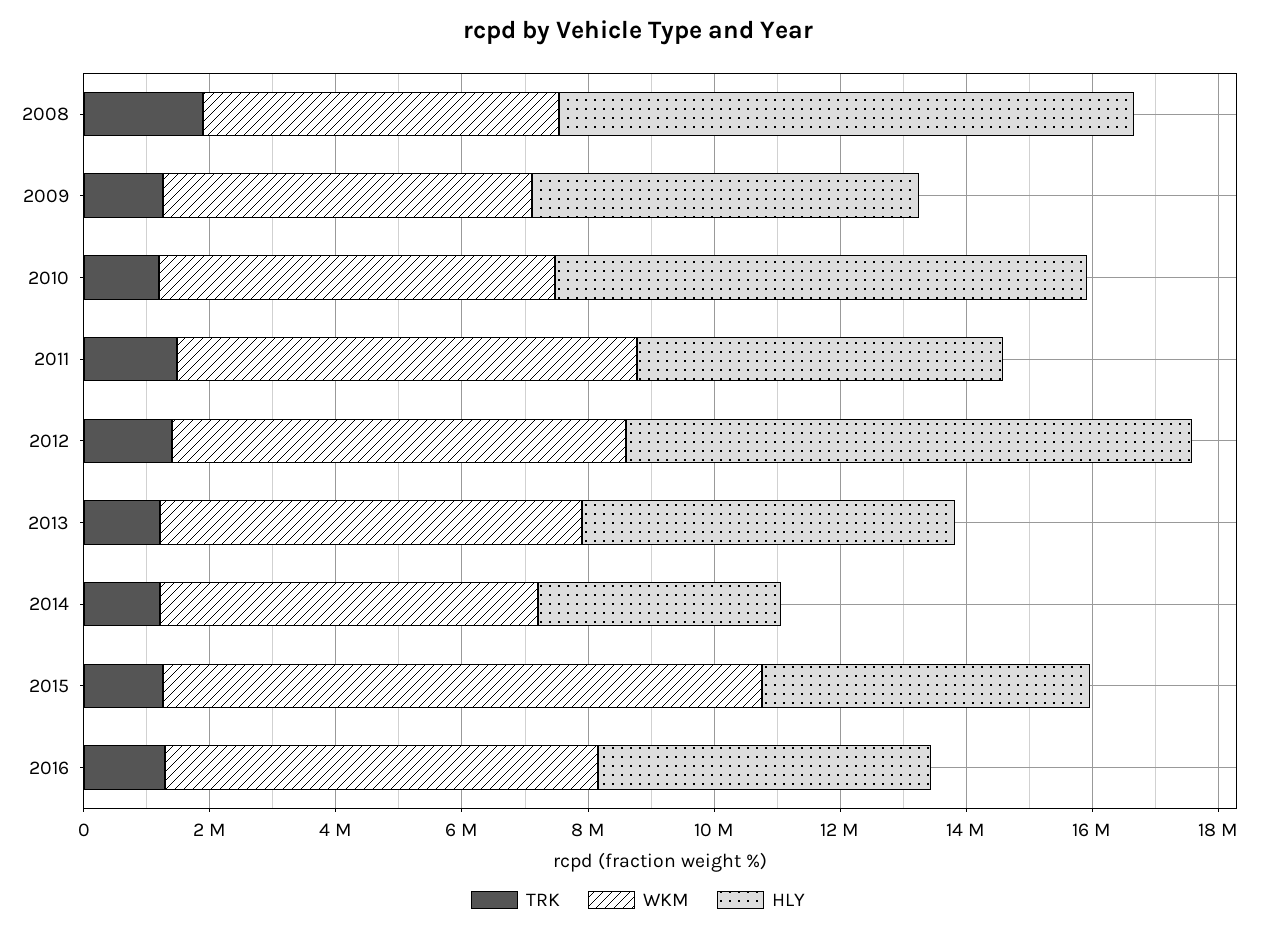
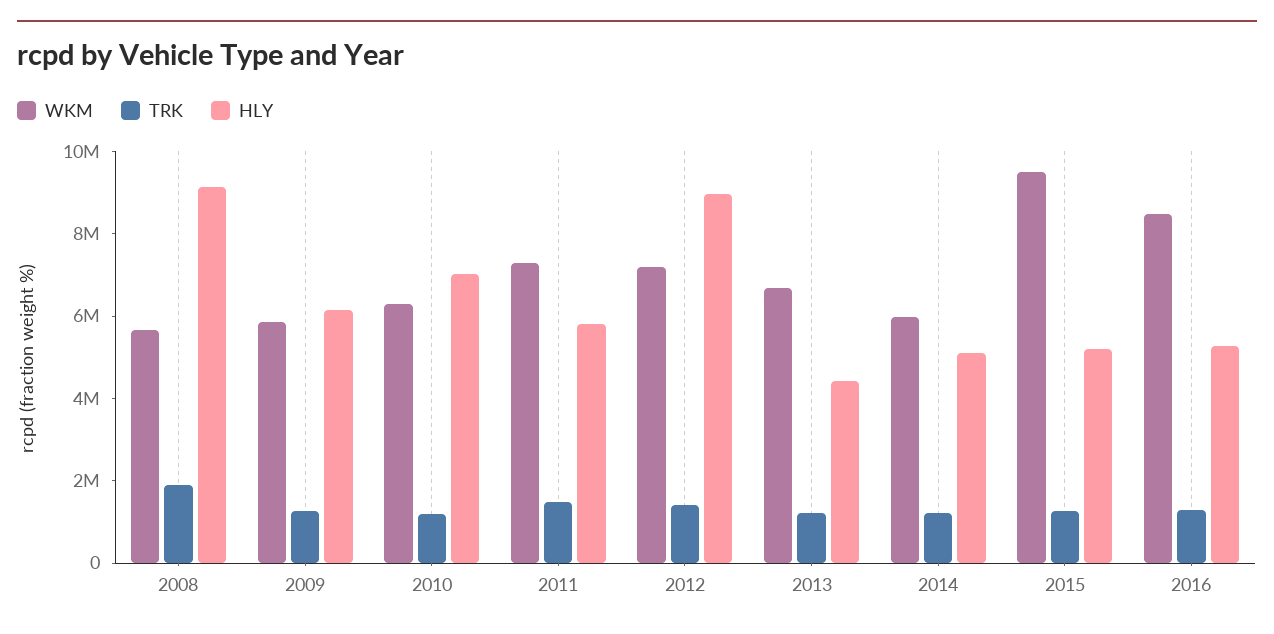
HLY, 2010: 8500000 -> 7000000
HLY, 2013: 6000000 -> 4500000
HLY, 2014: 4000000 -> 5000000
WKM, 2016: 7000000 -> 8500000

